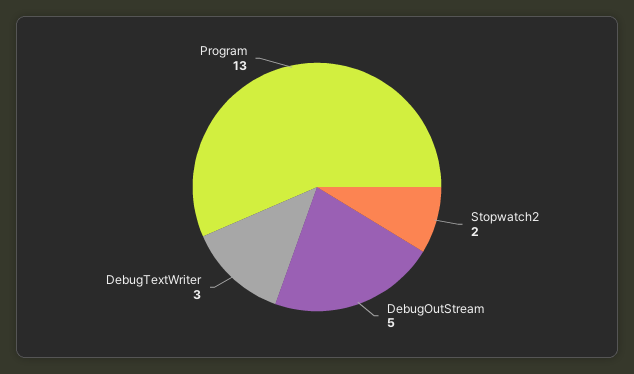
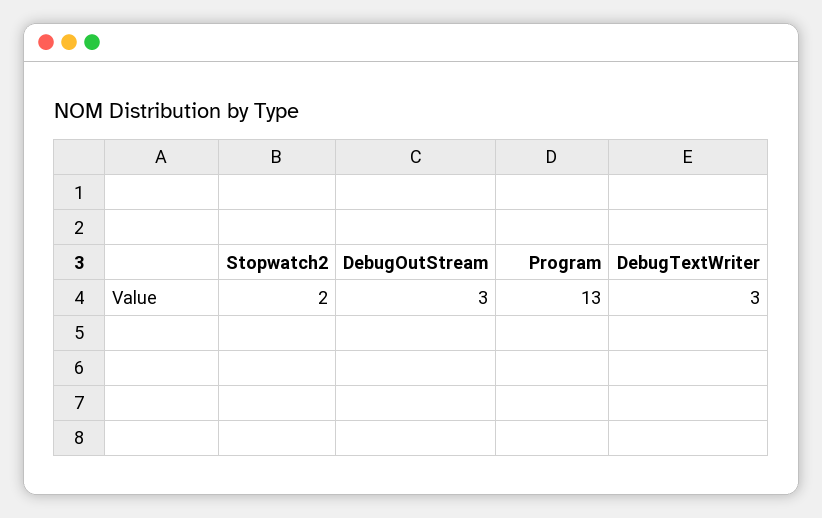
DebugOutStream: 5 -> 3

